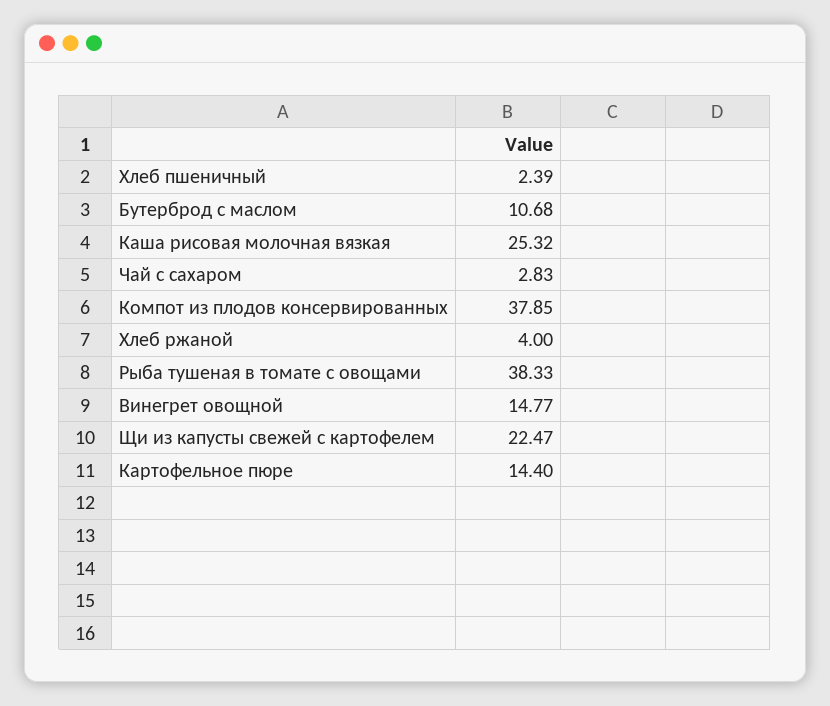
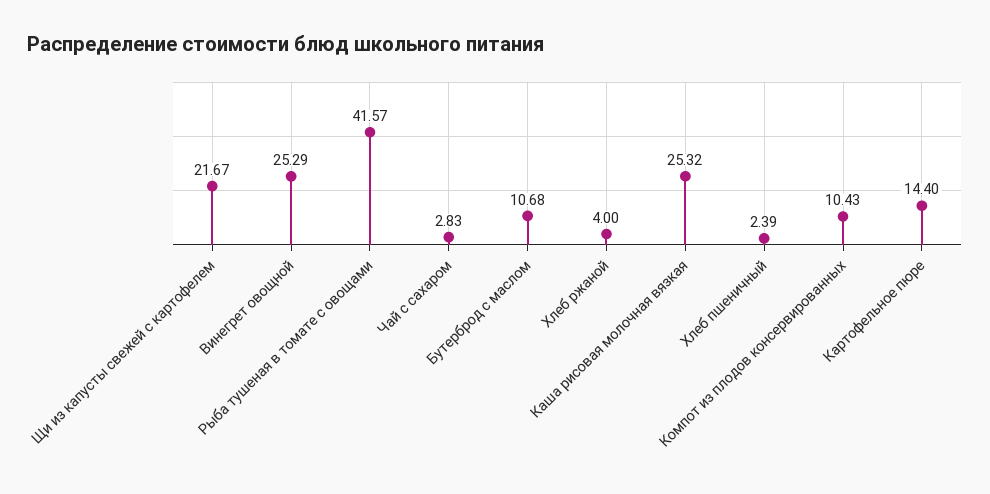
Компот из плодов консервированных: 37.85 -> 10.43
Рыба тушеная в томате с овощами: 38.33 -> 41.57
Винегрет овощной: 14.77 -> 25.29
Щи из капусты свежей с картофелем: 22.47 -> 21.67

